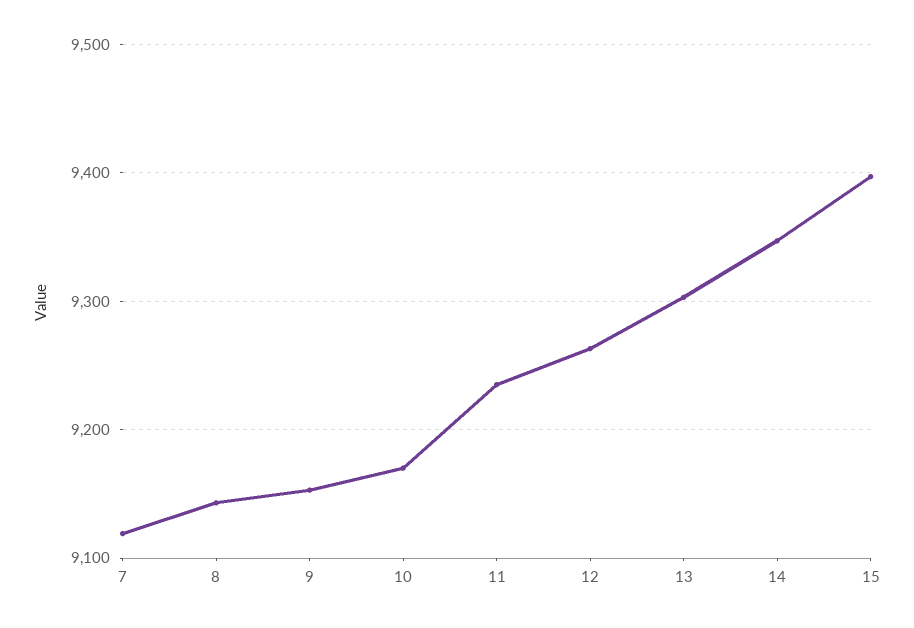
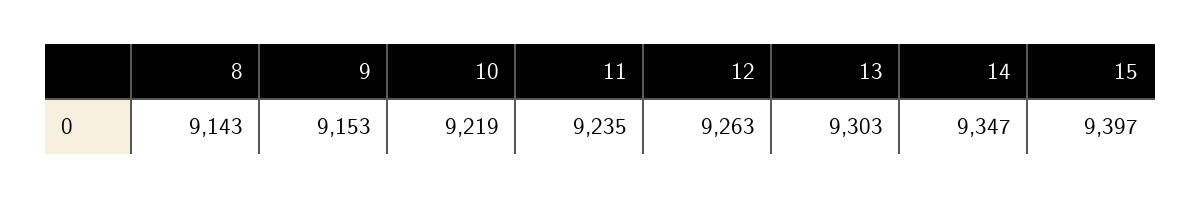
7: 9120 -> none
10: 9170 -> 9219

